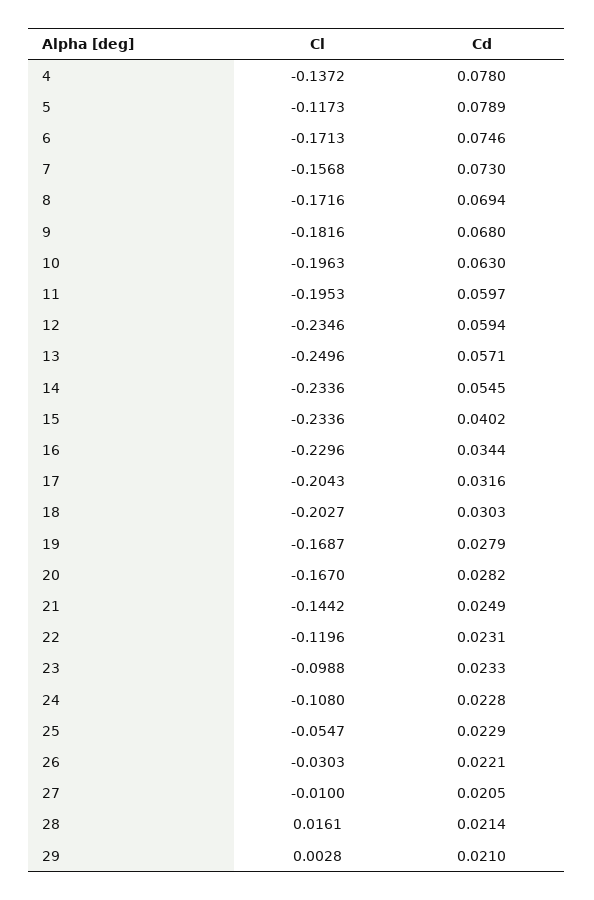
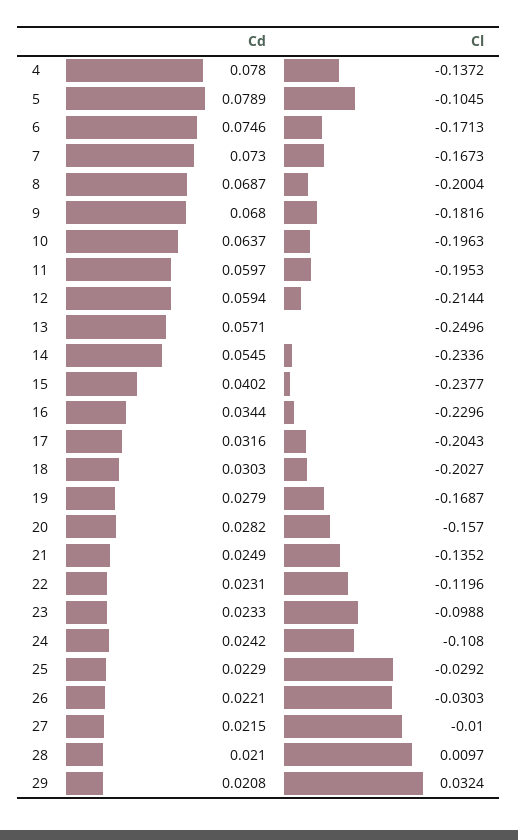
Cl, 5: -0.1173 -> -0.1045
Cl, 7: -0.1568 -> -0.1673
Cl, 8: -0.1716 -> -0.2004
Cd, 8: 0.0694 -> 0.0687
Cd, 10: 0.063 -> 0.0637
Cl, 12: -0.2346 -> -0.2144
Cl, 15: -0.2336 -> -0.2377
Cl, 20: -0.167 -> -0.157
Cl, 21: -0.1442 -> -0.1352
Cd, 24: 0.0228 -> 0.0242
Cl, 25: -0.0547 -> -0.0292
Cd, 27: 0.0205 -> 0.0215
Cl, 28: 0.0161 -> 0.0097
Cd, 28: 0.0214 -> 0.021
Cl, 29: 0.0028 -> 0.0324
Cd, 29: 0.021 -> 0.0208

